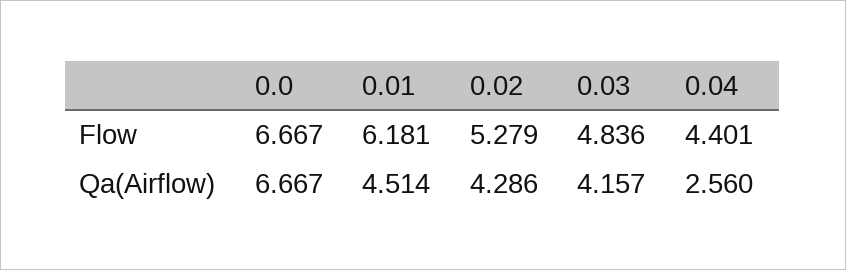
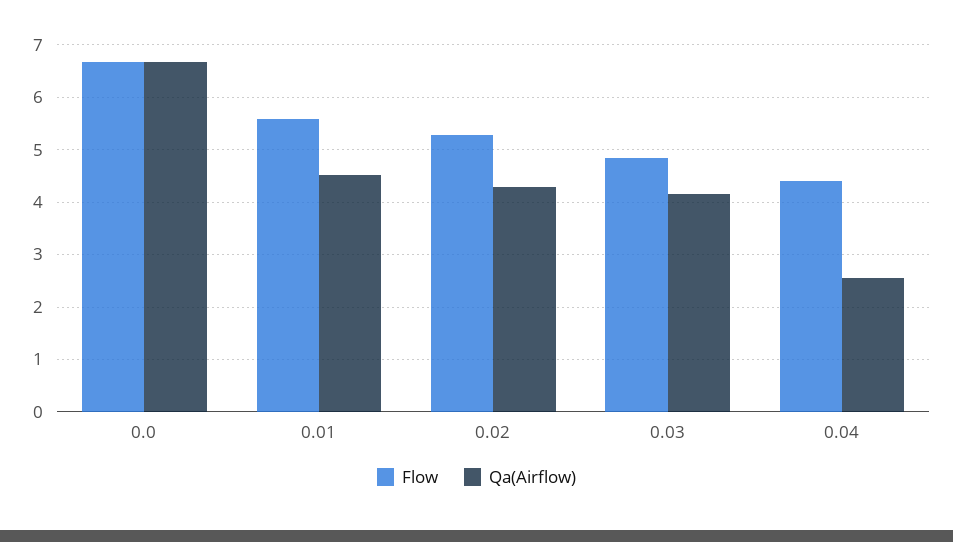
Flow, 0.01: 6.181 -> 5.6

